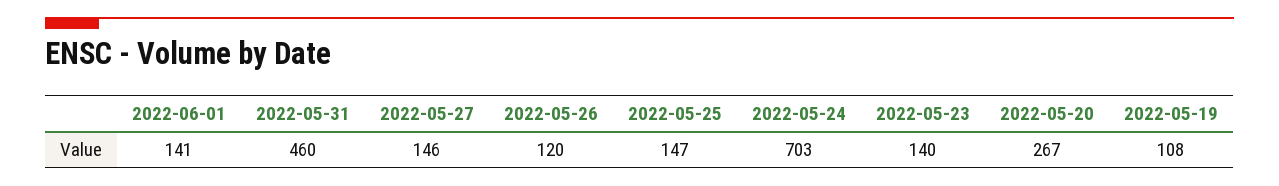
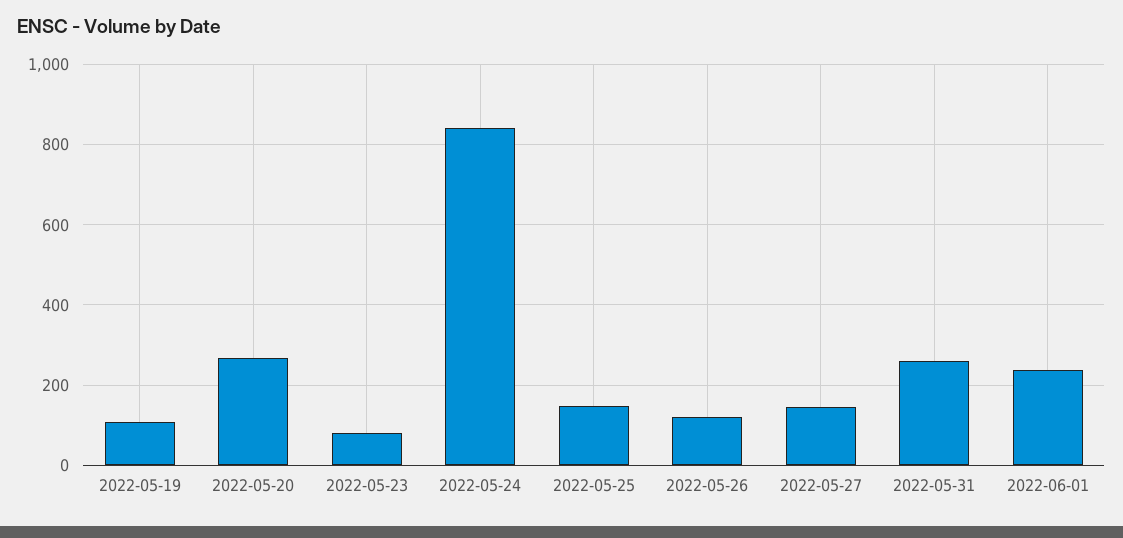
2022-06-01: 141 -> 240
2022-05-31: 460 -> 260
2022-05-24: 703 -> 840
2022-05-23: 140 -> 80

